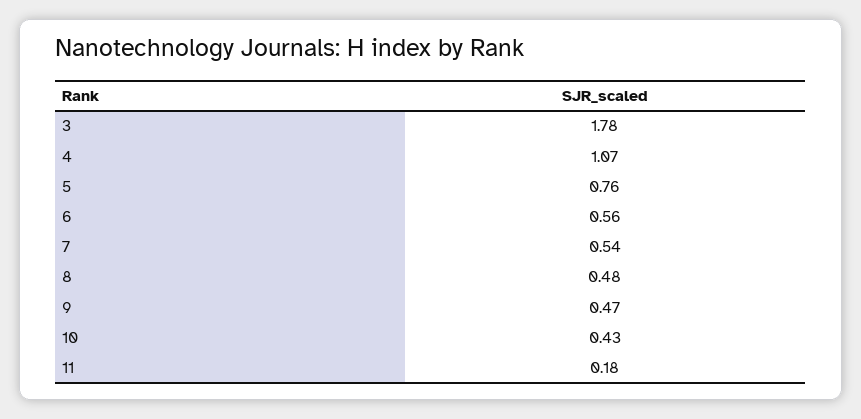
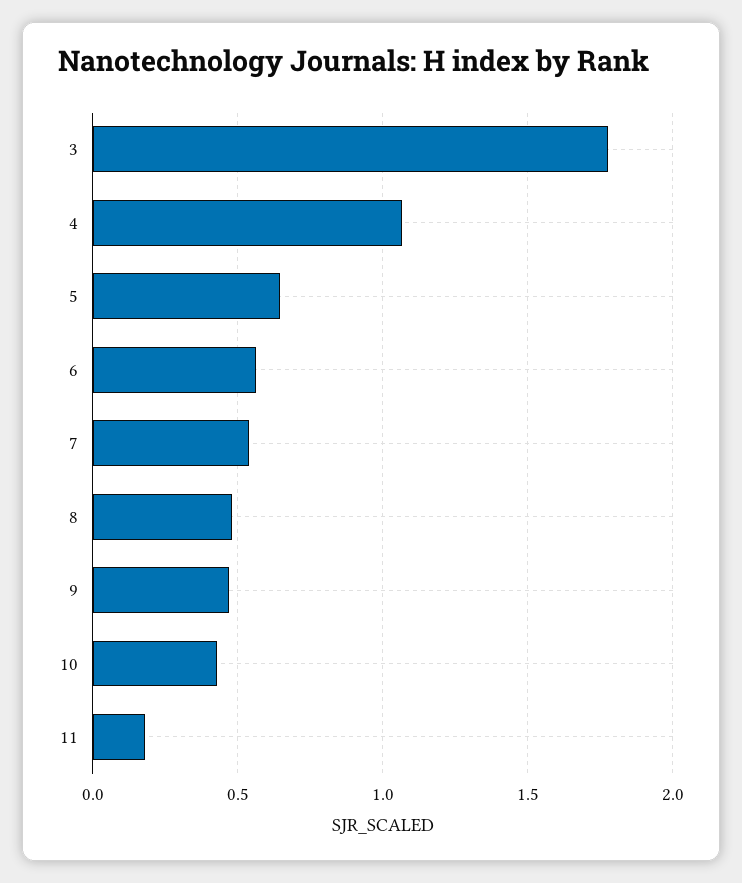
5: 0.76 -> 0.65

